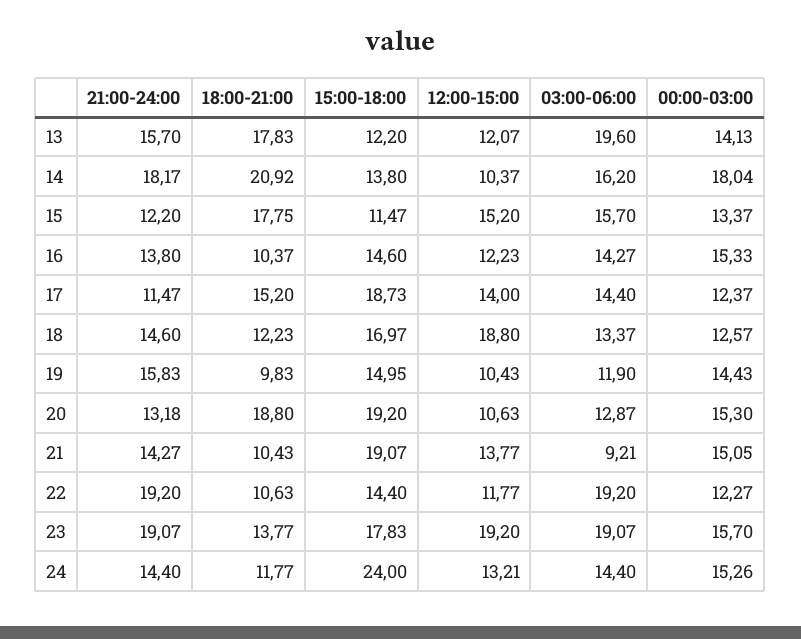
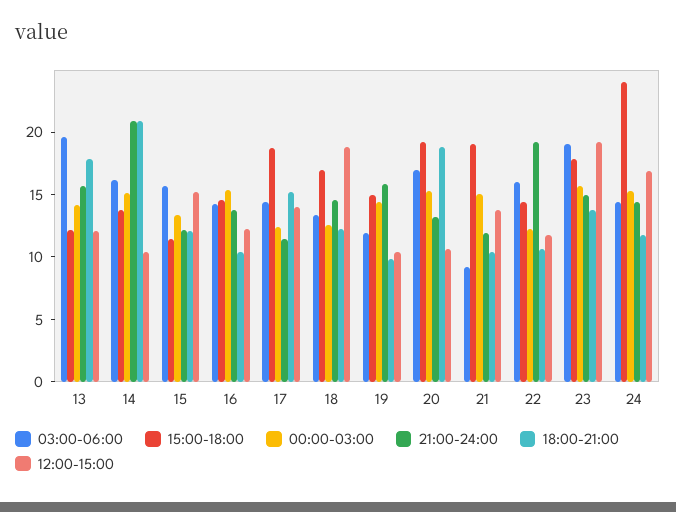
21:00-24:00, 14: 18.17 -> 21
00:00-03:00, 14: 18.04 -> 15
18:00-21:00, 15: 17.75 -> 12
03:00-06:00, 20: 12.87 -> 17
21:00-24:00, 21: 14.27 -> 12
03:00-06:00, 22: 19.2 -> 16
21:00-24:00, 23: 19.07 -> 15
12:00-15:00, 24: 13.21 -> 17

